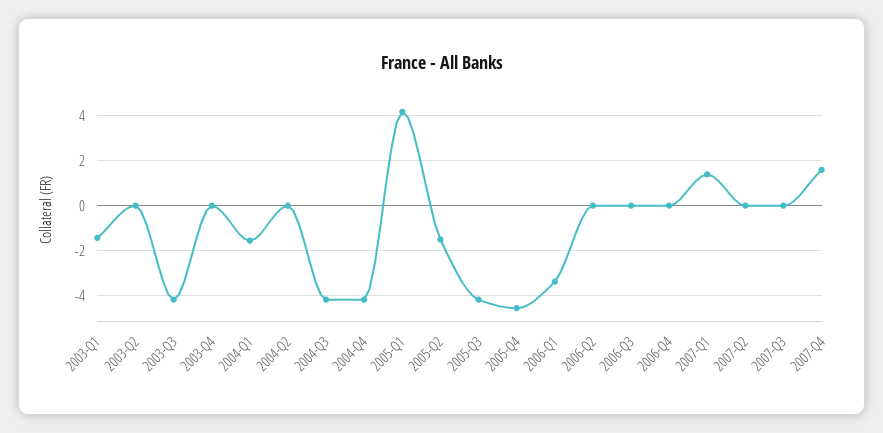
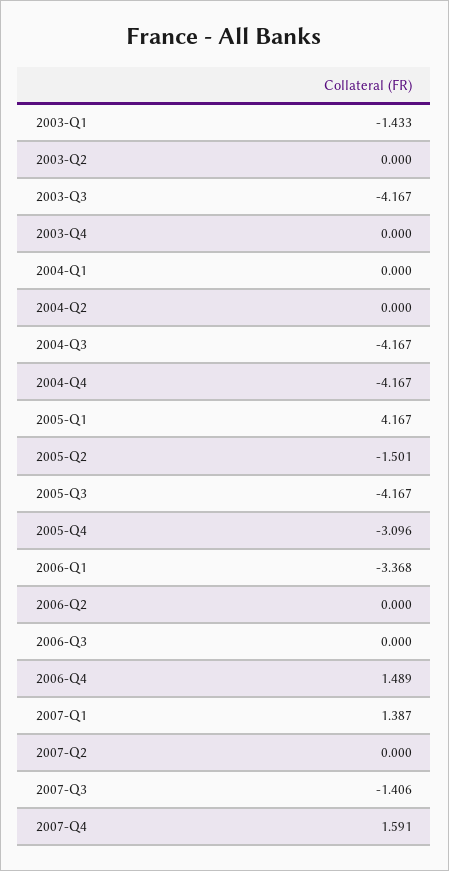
2004-Q1: -1.5 -> 0
2005-Q4: -4.5 -> -3.096
2006-Q4: 0 -> 1.489
2007-Q3: 0 -> -1.406

